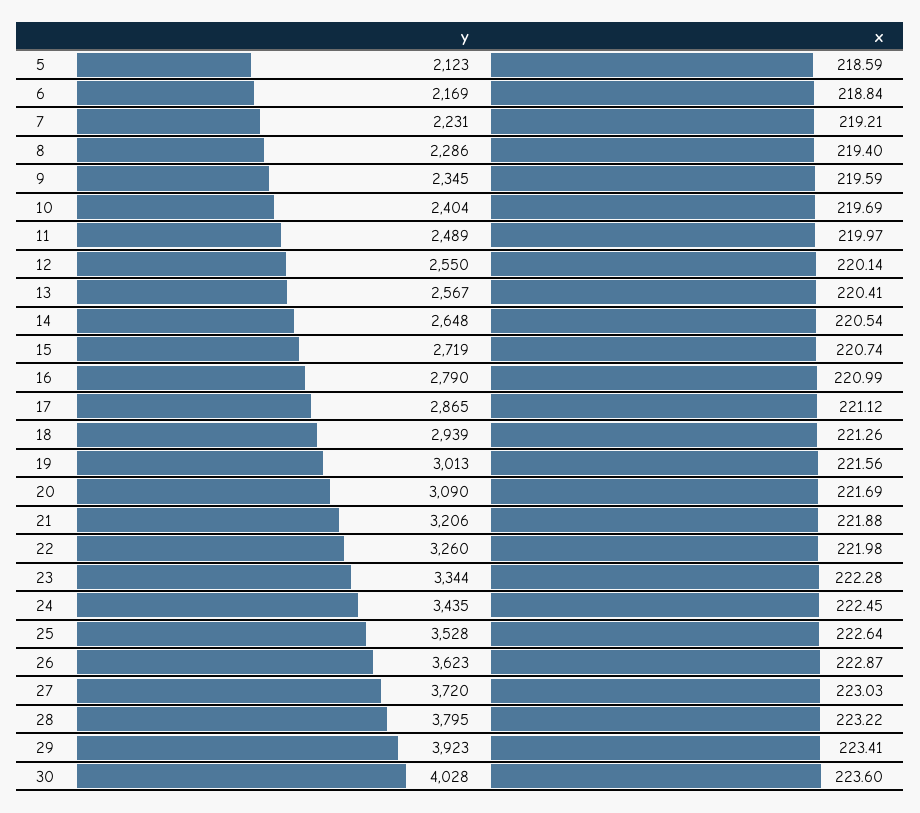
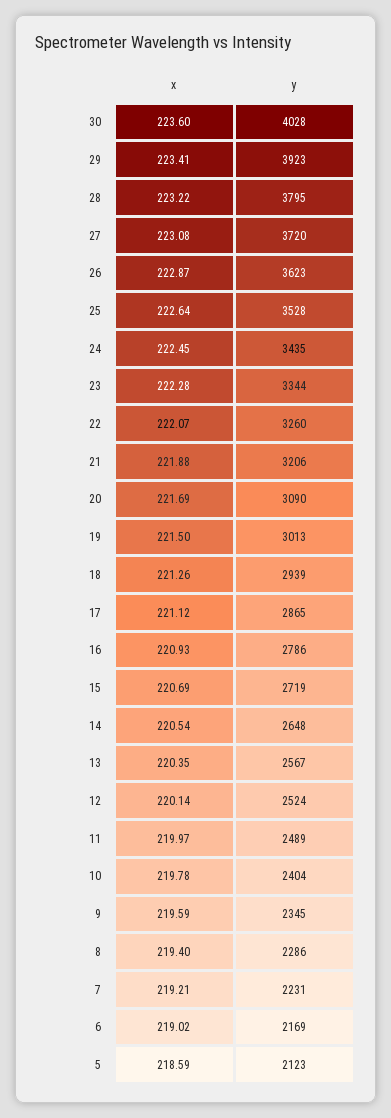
x, 6: 218.84 -> 219.02
x, 10: 219.69 -> 219.78
y, 12: 2550 -> 2524
x, 13: 220.41 -> 220.35
x, 15: 220.74 -> 220.69
y, 16: 2790 -> 2786
x, 16: 220.99 -> 220.93
x, 19: 221.56 -> 221.5
x, 22: 221.98 -> 222.07
x, 27: 223.03 -> 223.08

